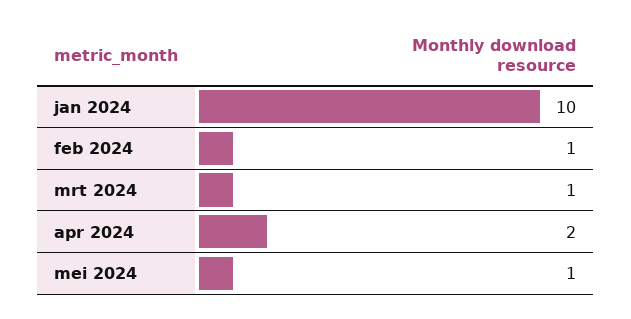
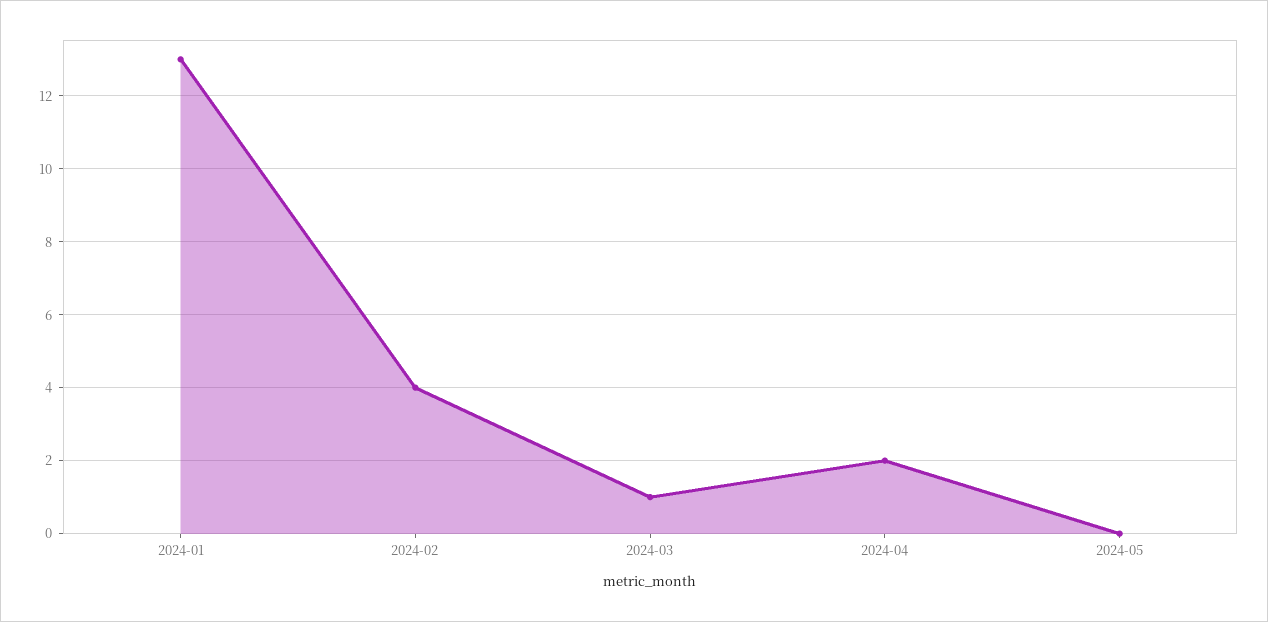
jan 2024: 10 -> 13
feb 2024: 1 -> 4
mei 2024: 1 -> 0

